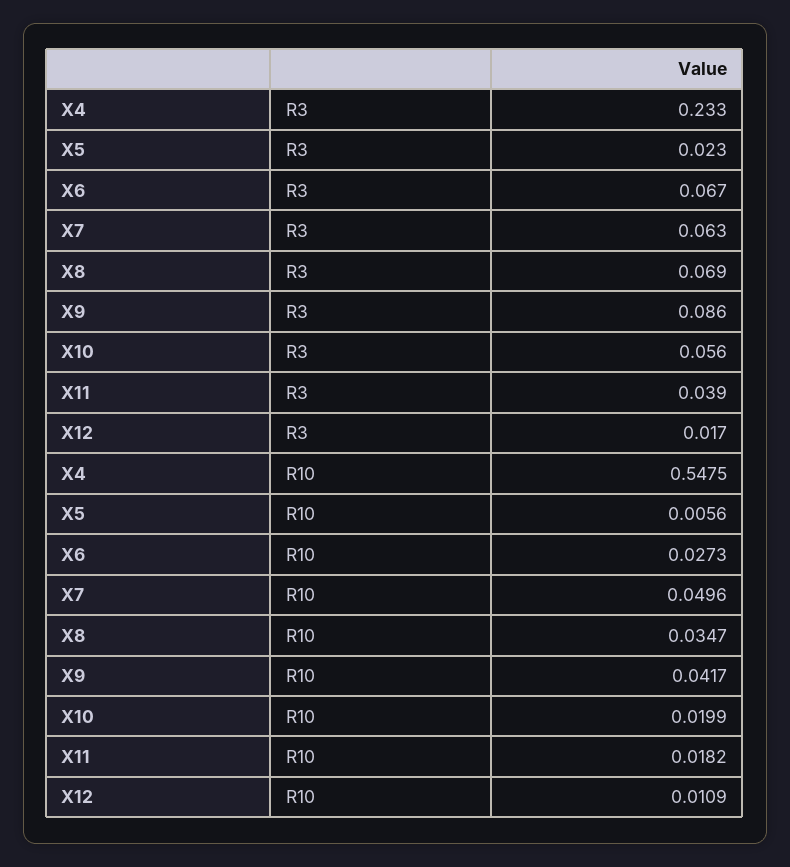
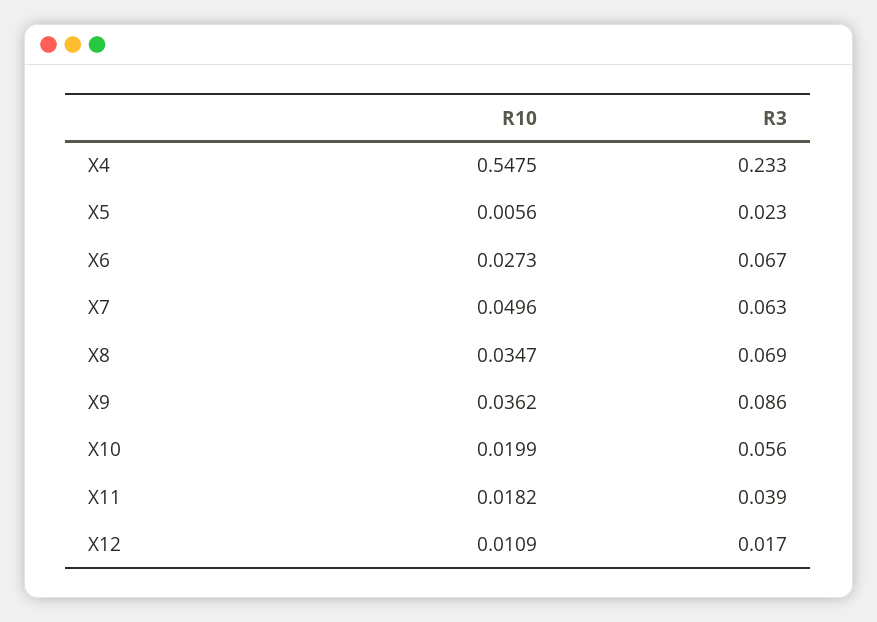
X9, R10: 0.0417 -> 0.0362

